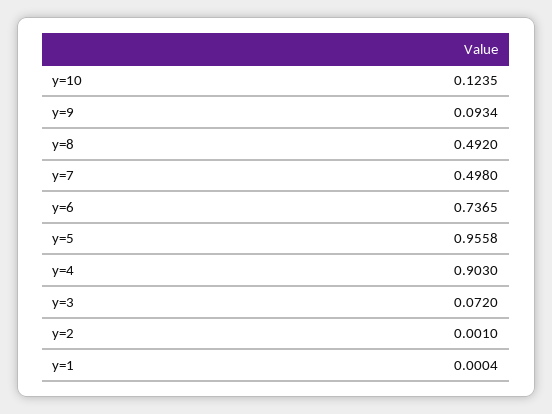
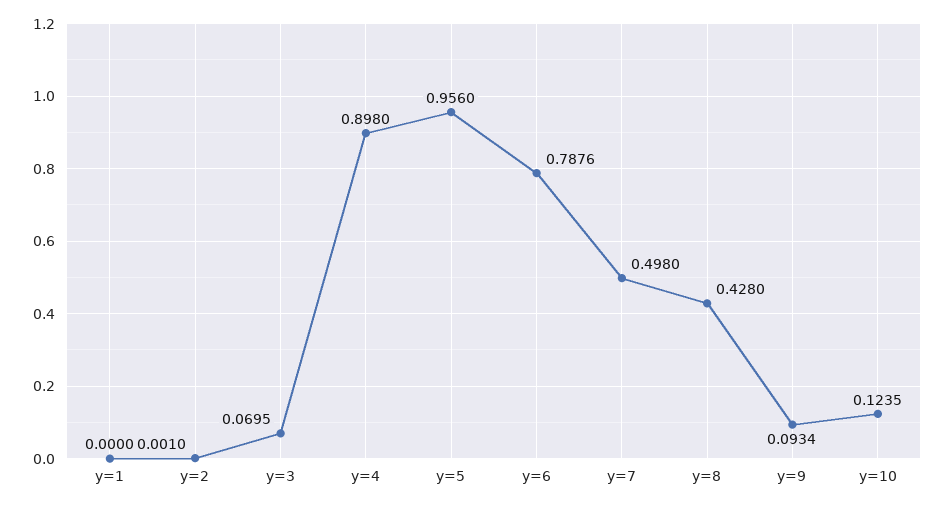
y=8: 0.492 -> 0.428
y=6: 0.7365 -> 0.7876
y=5: 0.9558 -> 0.956
y=4: 0.903 -> 0.898
y=3: 0.072 -> 0.0695
y=1: 0.0004 -> 0

